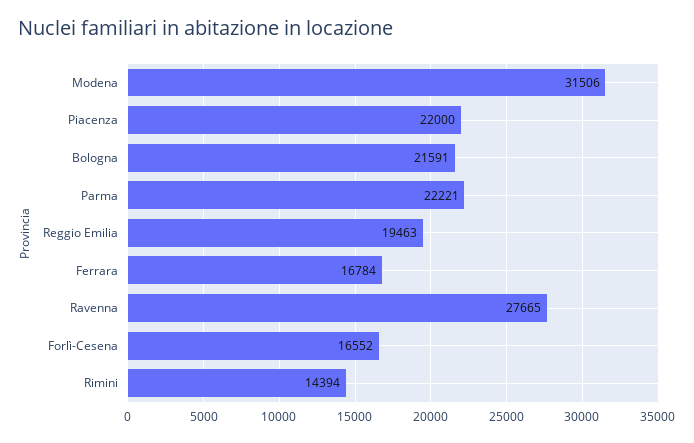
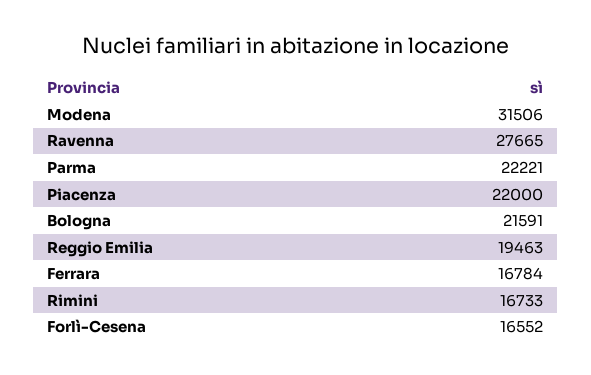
Rimini: 14394 -> 16733

